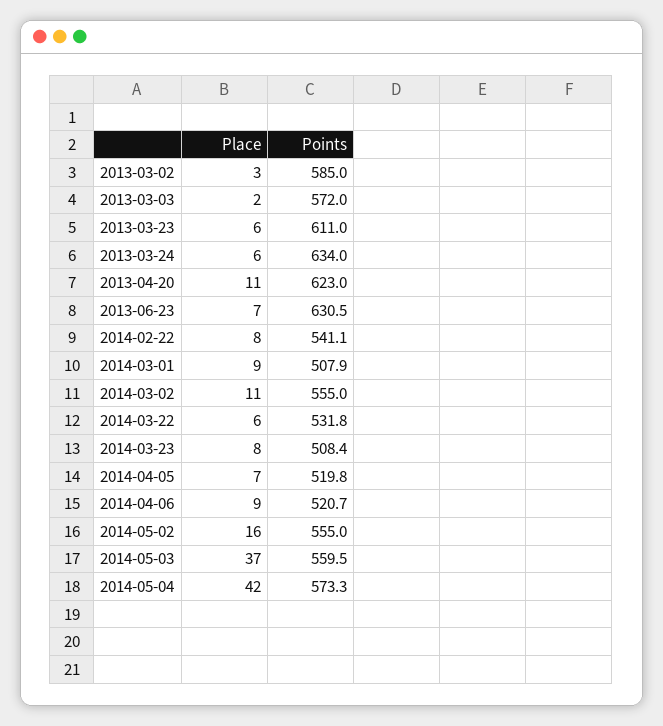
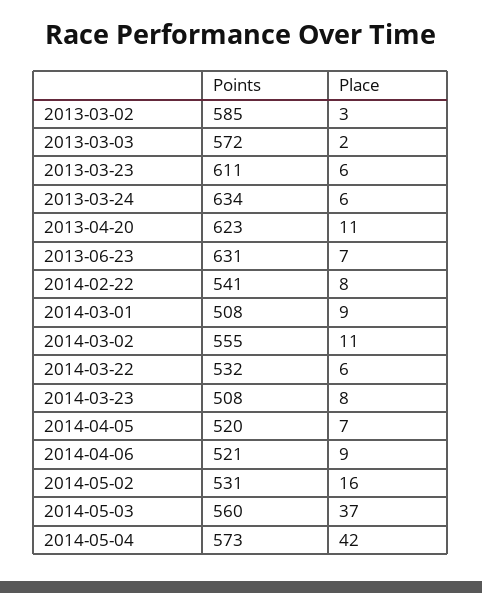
Points, 2014-05-02: 555 -> 531

